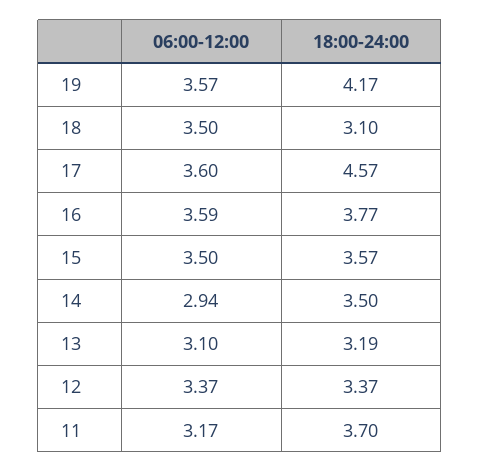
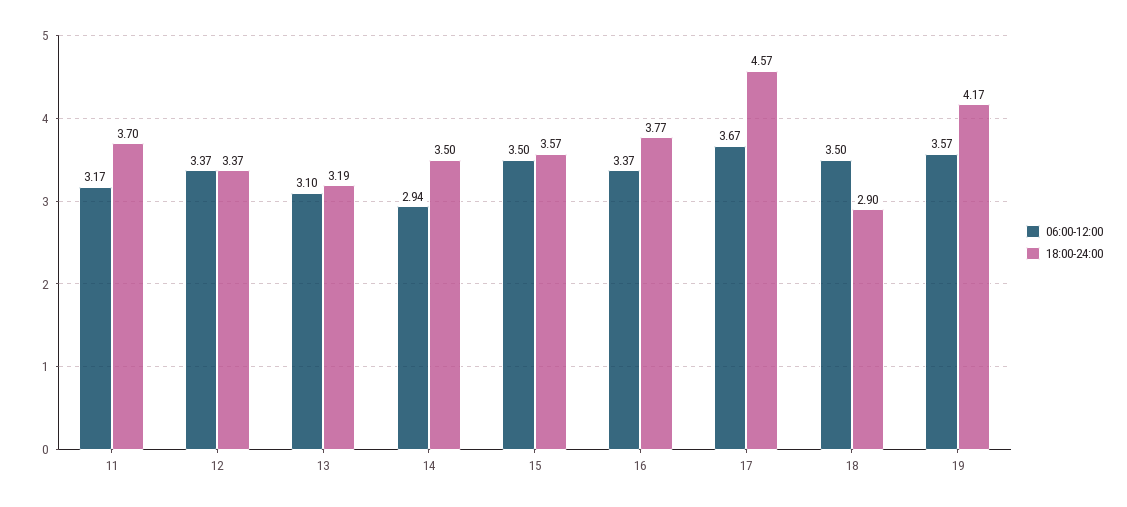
18:00-24:00, 18: 3.1 -> 2.9
06:00-12:00, 17: 3.6 -> 3.67
06:00-12:00, 16: 3.59 -> 3.37

